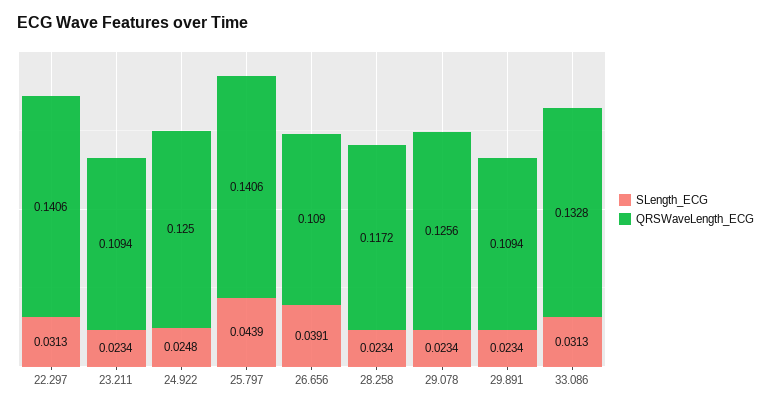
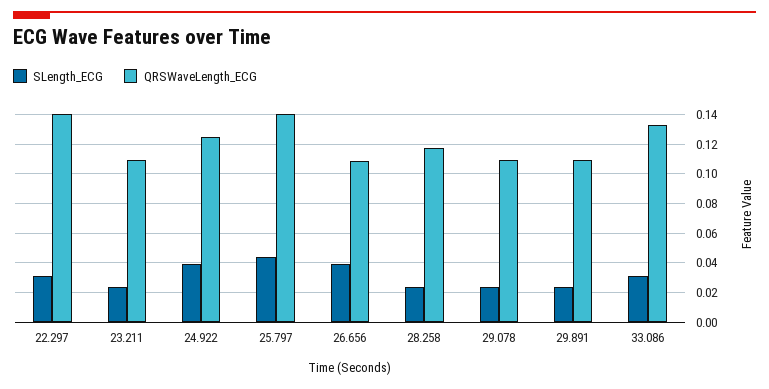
SLength_ECG, 24.922: 0.0248 -> 0.04
QRSWaveLength_ECG, 29.078: 0.1256 -> 0.11

